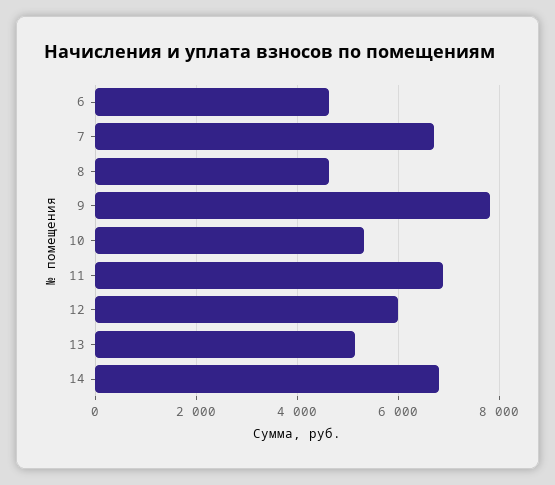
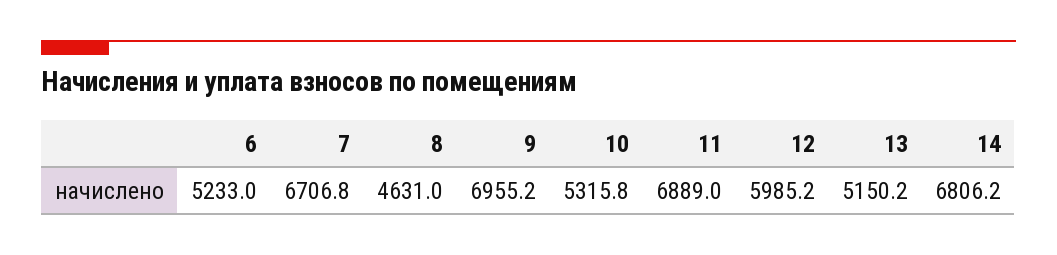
6: 4600 -> 5233
9: 7800 -> 6955.2

